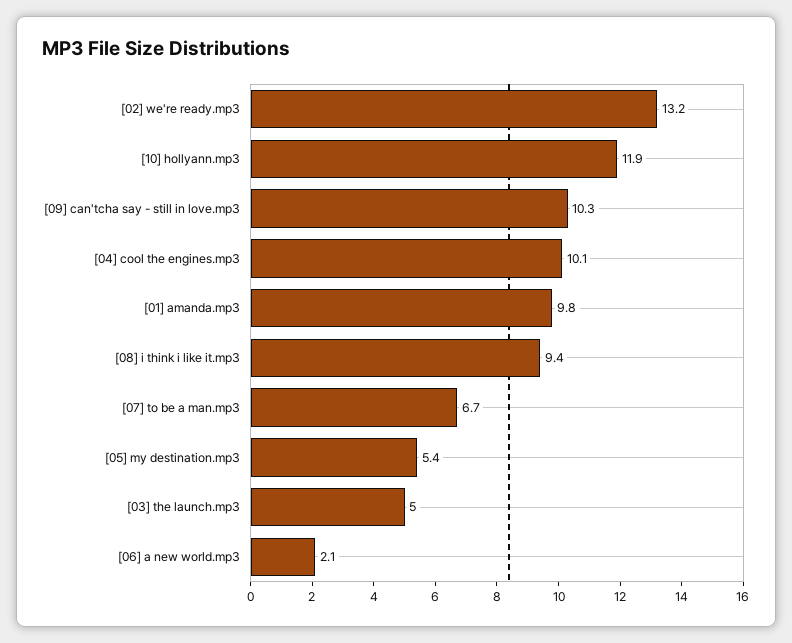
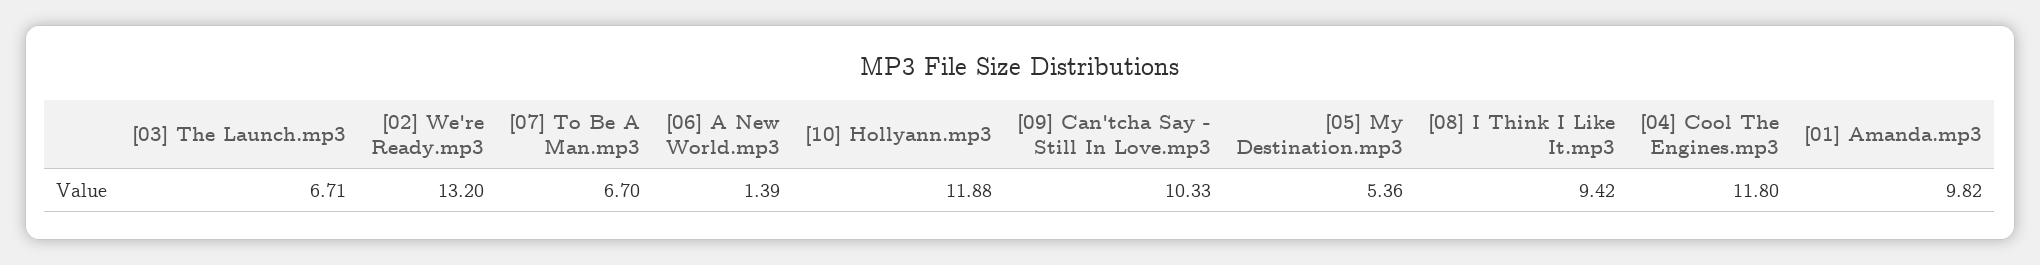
[04] cool the engines.mp3: 10.1 -> 11.8
[03] the launch.mp3: 5 -> 6.71
[06] a new world.mp3: 2.1 -> 1.39

